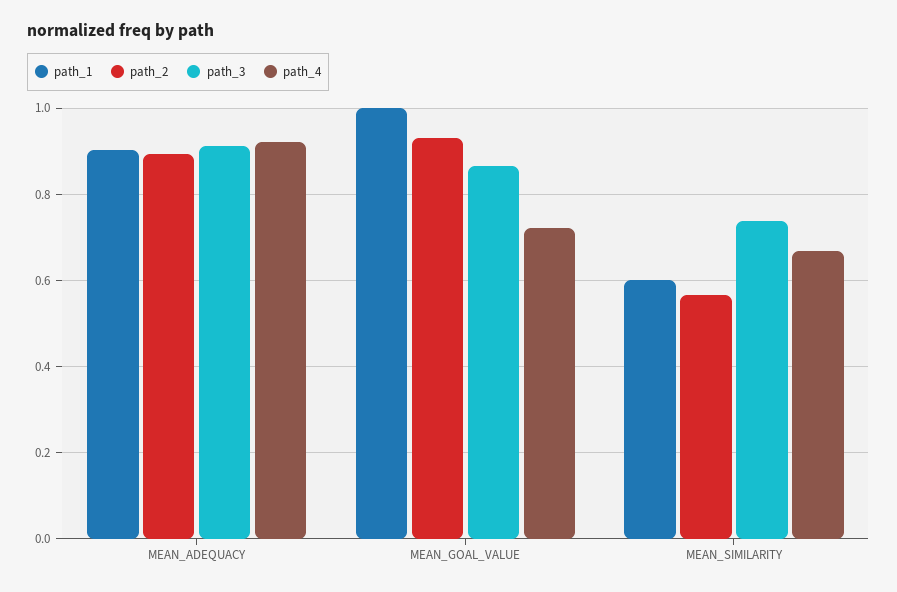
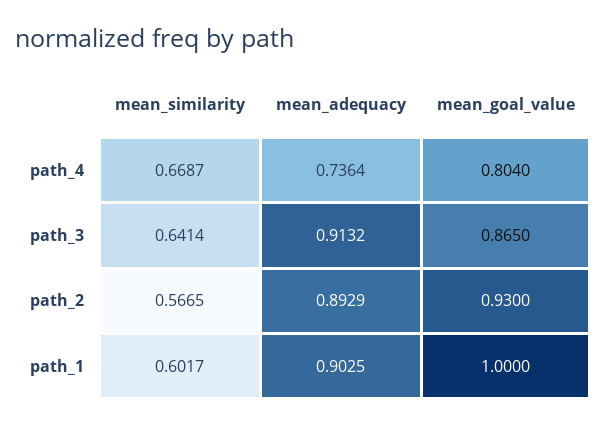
path_4, MEAN_ADEQUACY: 0.92 -> 0.7364
path_4, MEAN_GOAL_VALUE: 0.72 -> 0.804
path_3, MEAN_SIMILARITY: 0.74 -> 0.6414

